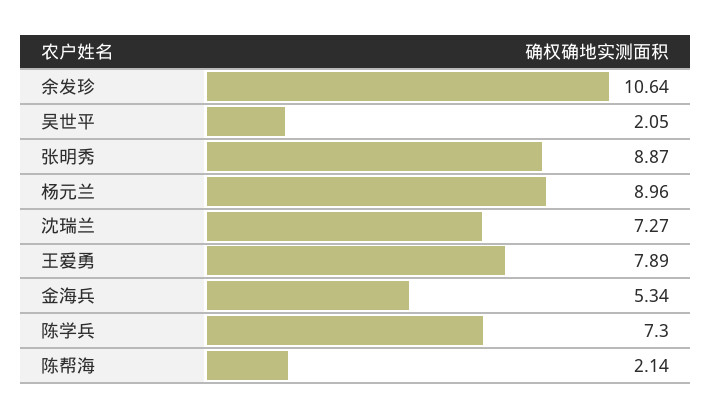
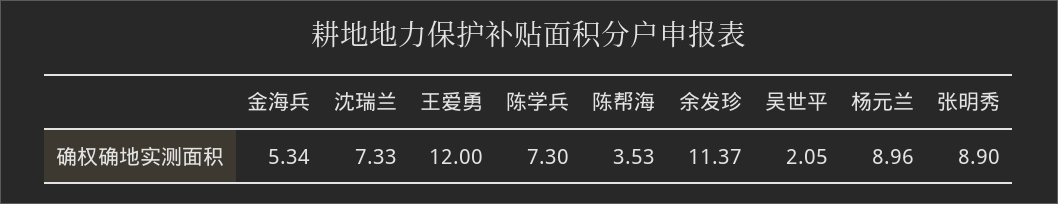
余发珍: 10.64 -> 11.37
张明秀: 8.87 -> 8.9
沈瑞兰: 7.27 -> 7.33
王爱勇: 7.89 -> 12
陈帮海: 2.14 -> 3.53

